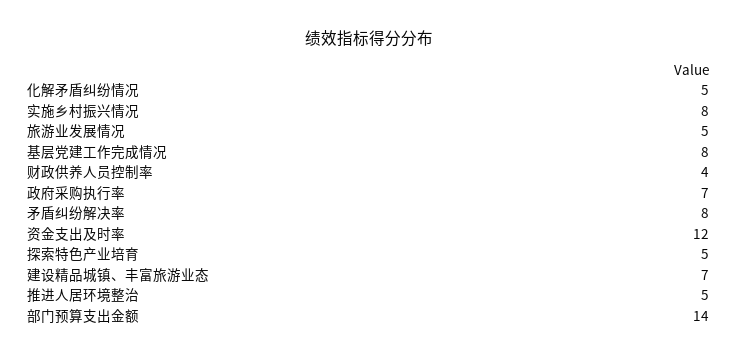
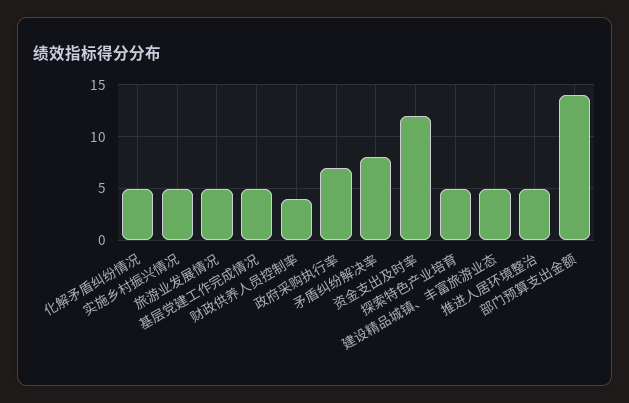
实施乡村振兴情况: 8 -> 5
基层党建工作完成情况: 8 -> 5
建设精品城镇、丰富旅游业态: 7 -> 5

